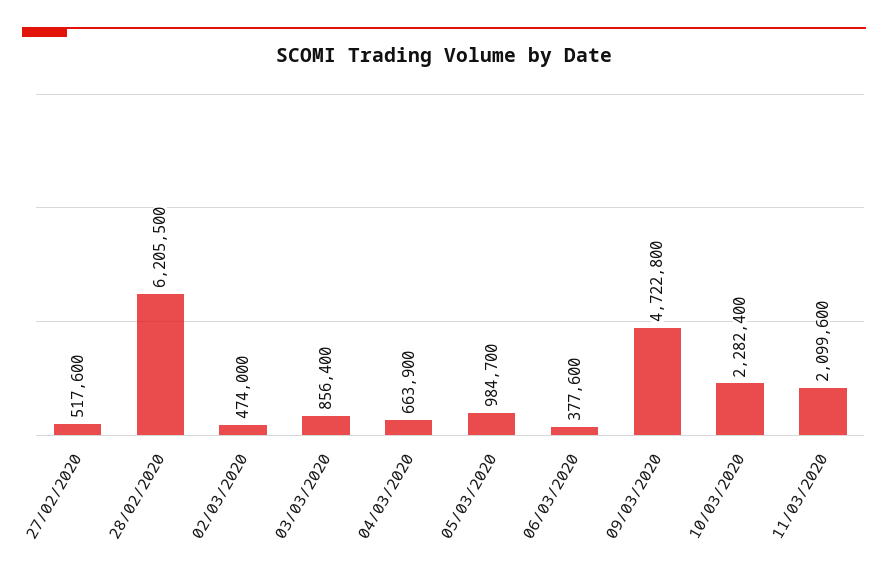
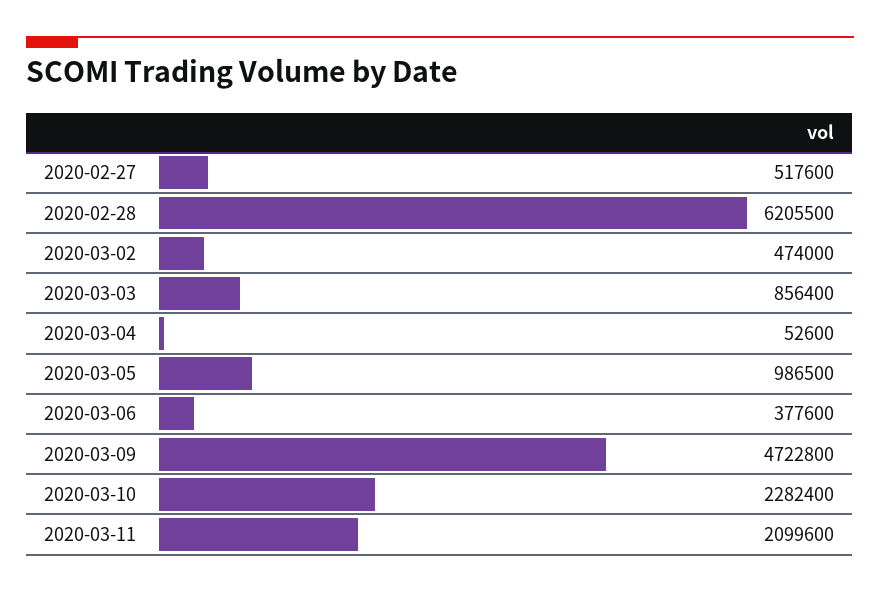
04/03/2020: 663900 -> 52600
05/03/2020: 984700 -> 986500

